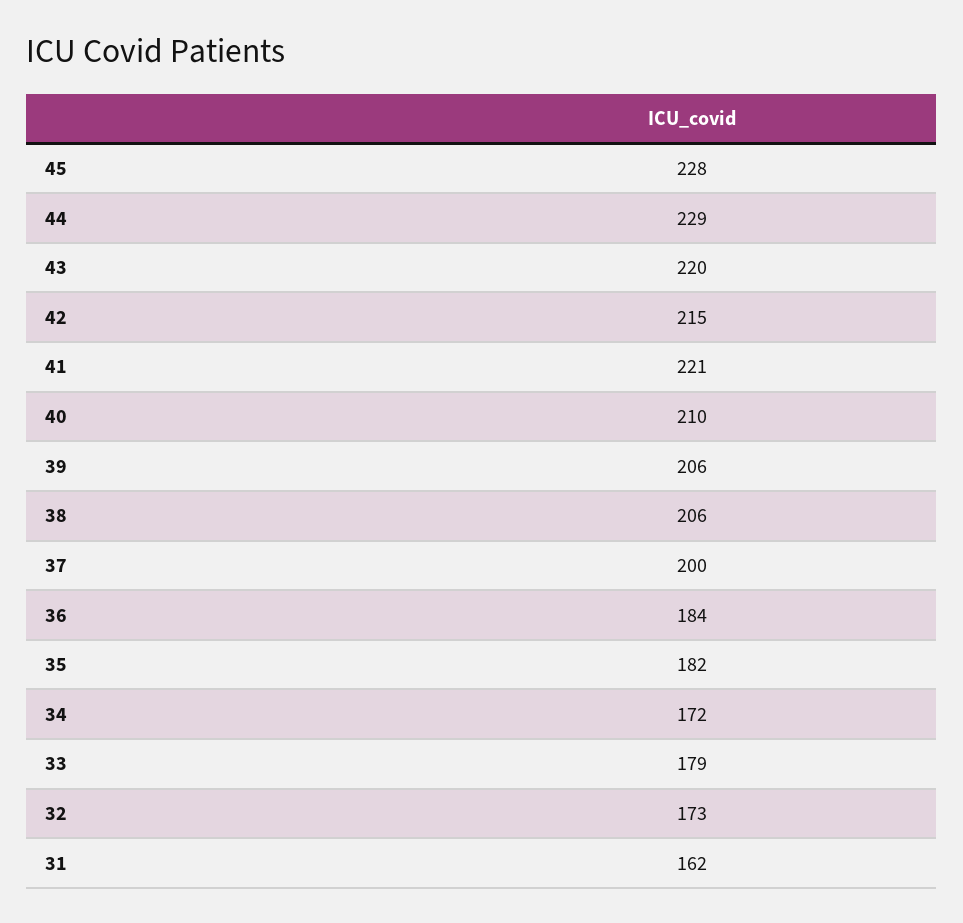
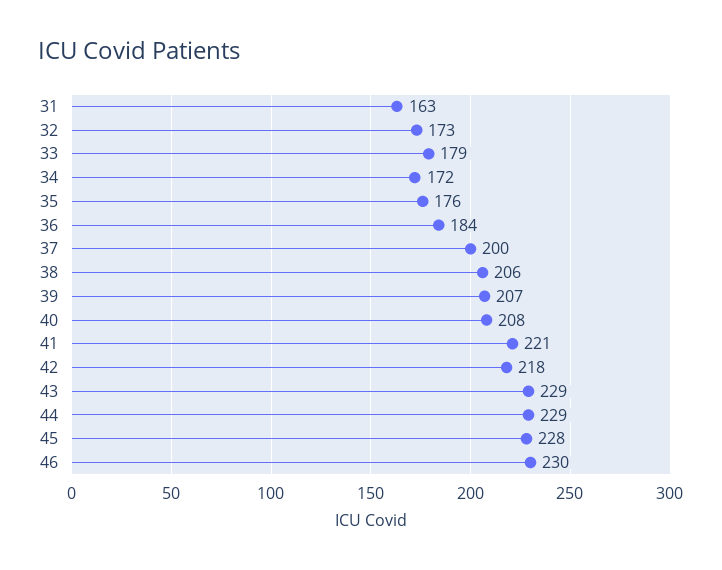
43: 220 -> 229
42: 215 -> 218
40: 210 -> 208
39: 206 -> 207
35: 182 -> 176
31: 162 -> 163
46: none -> 230

